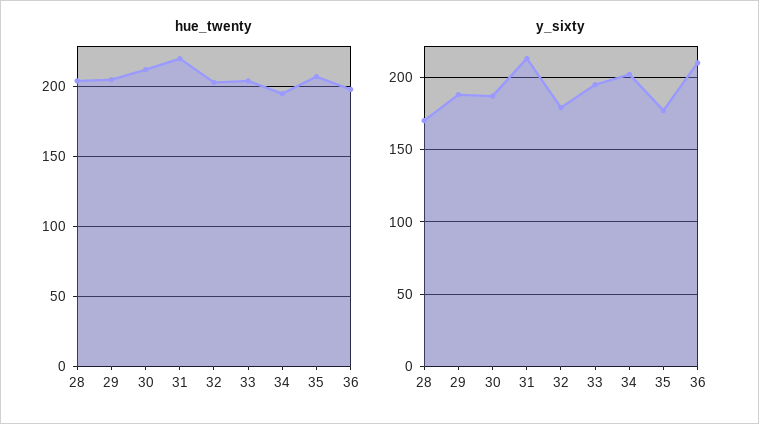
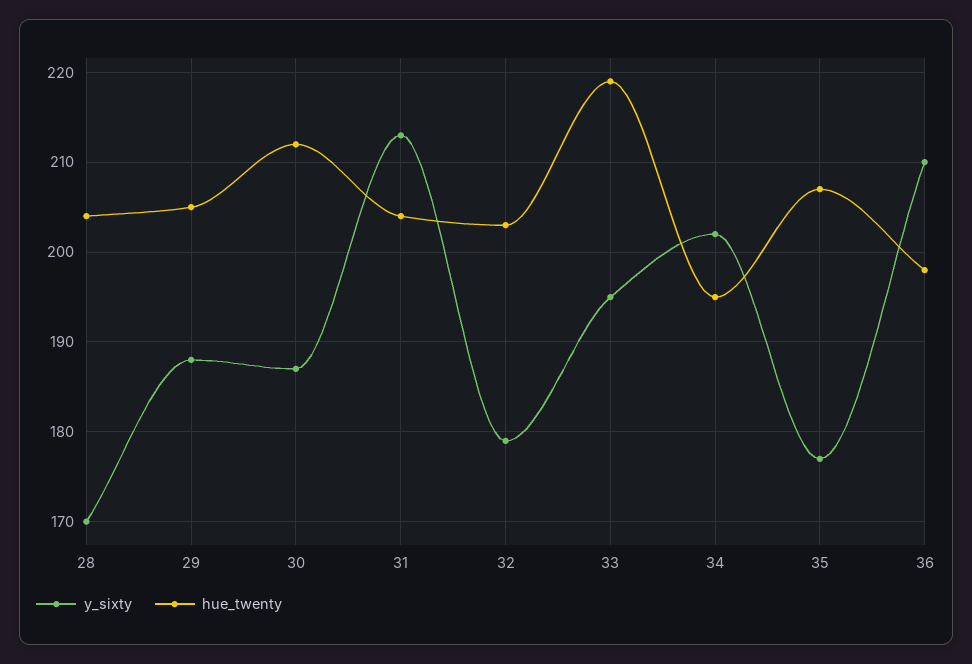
hue_twenty, 31: 220 -> 204
hue_twenty, 33: 205 -> 219

